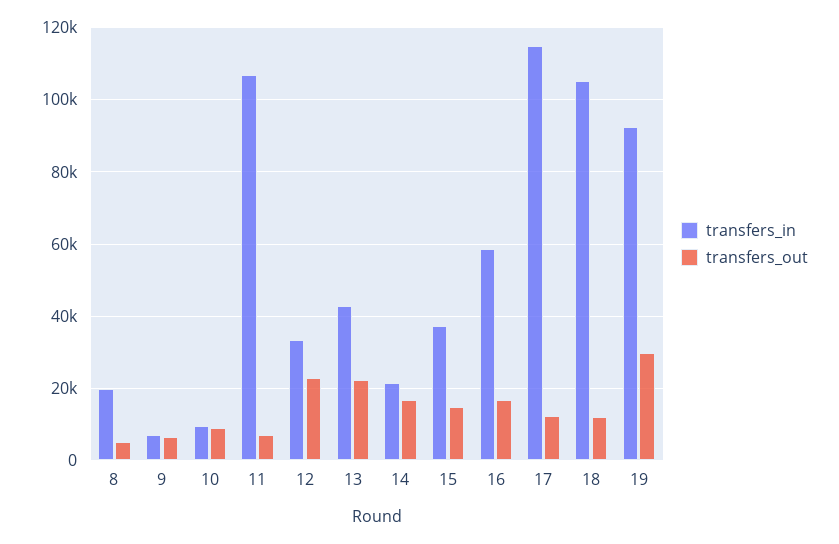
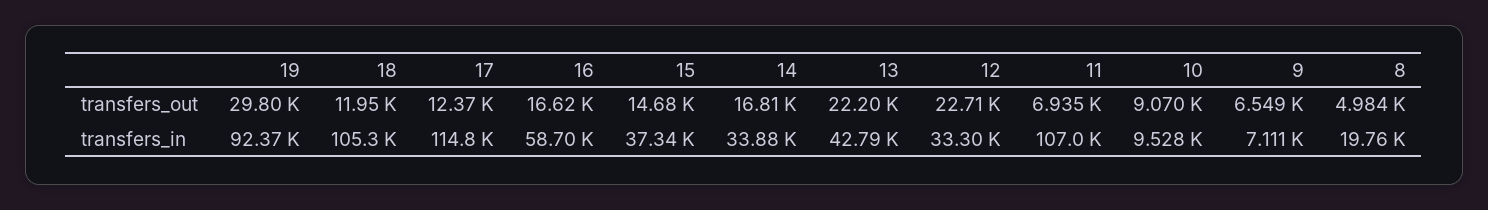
transfers_in, 14: 22000 -> 33880

